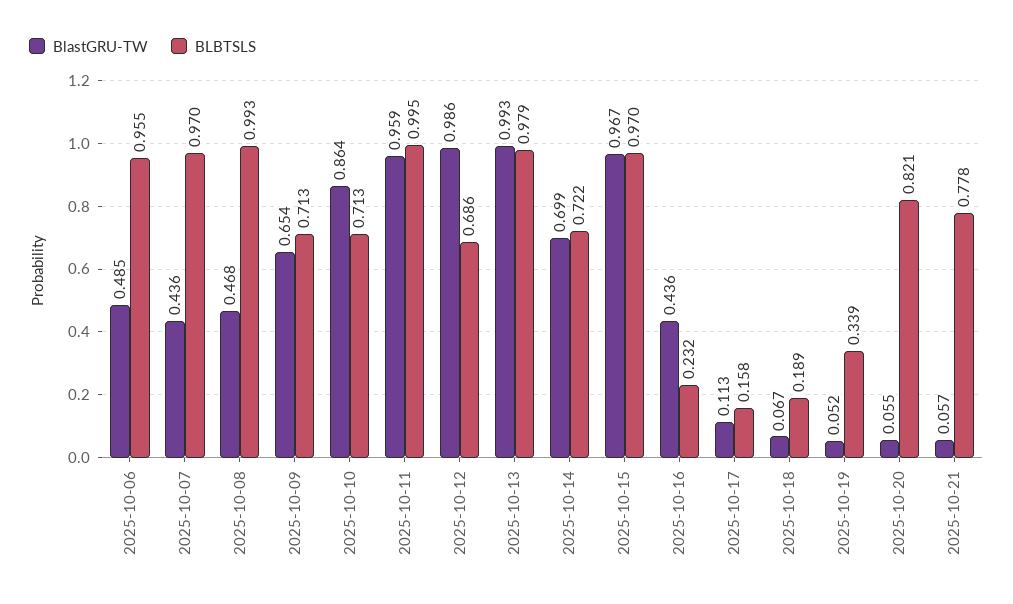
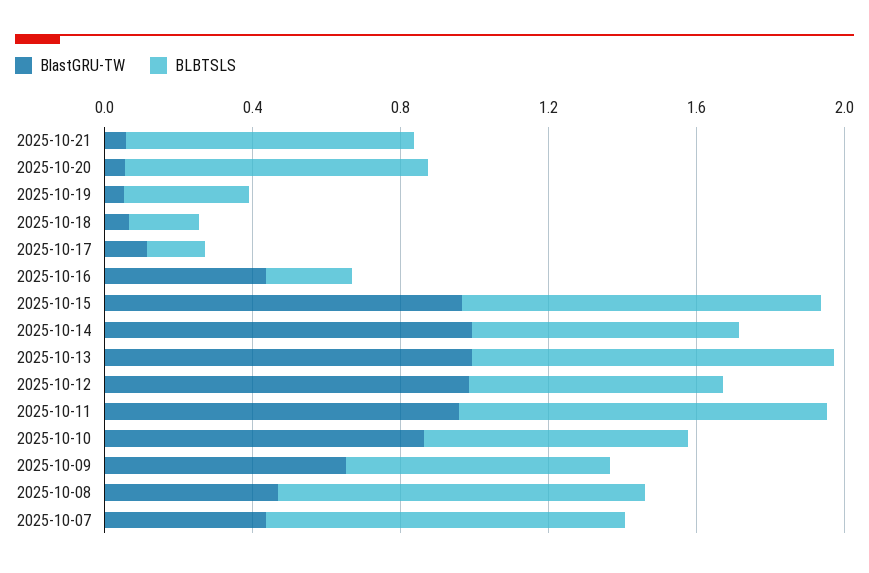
BlastGRU-TW, 2025-10-06: 0.485 -> none
BLBTSLS, 2025-10-06: 0.955 -> none
BlastGRU-TW, 2025-10-14: 0.699 -> 1

